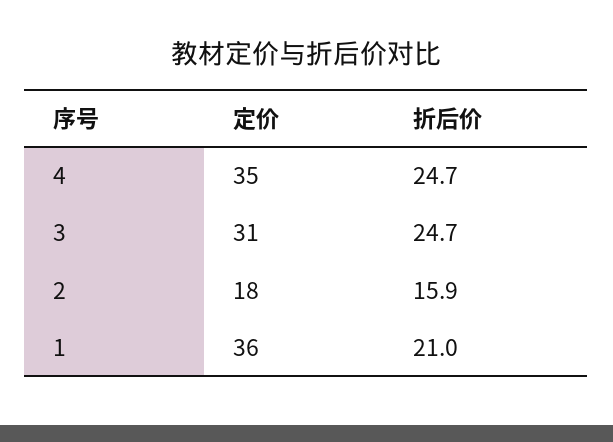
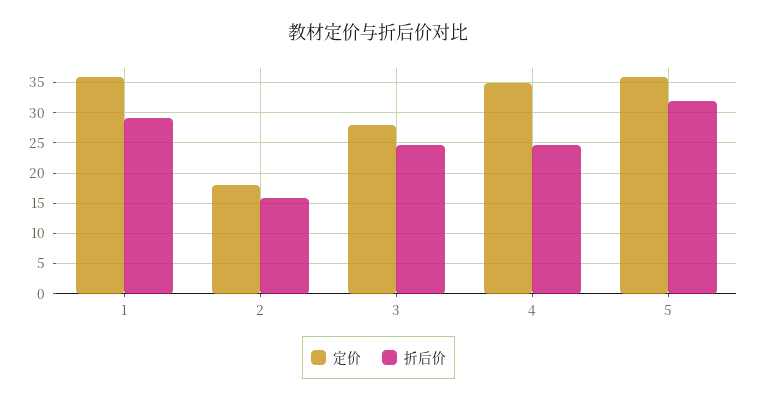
定价, 3: 31 -> 28
折后价, 1: 21 -> 29
定价, 5: none -> 36
折后价, 5: none -> 32

